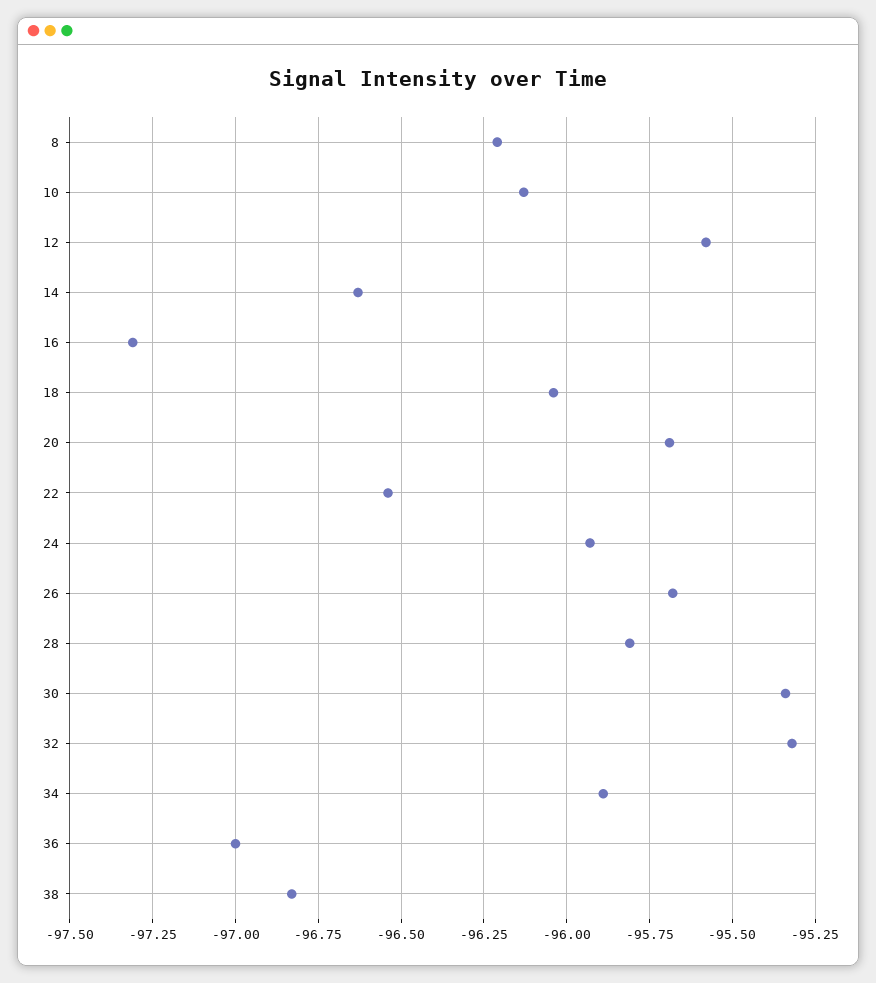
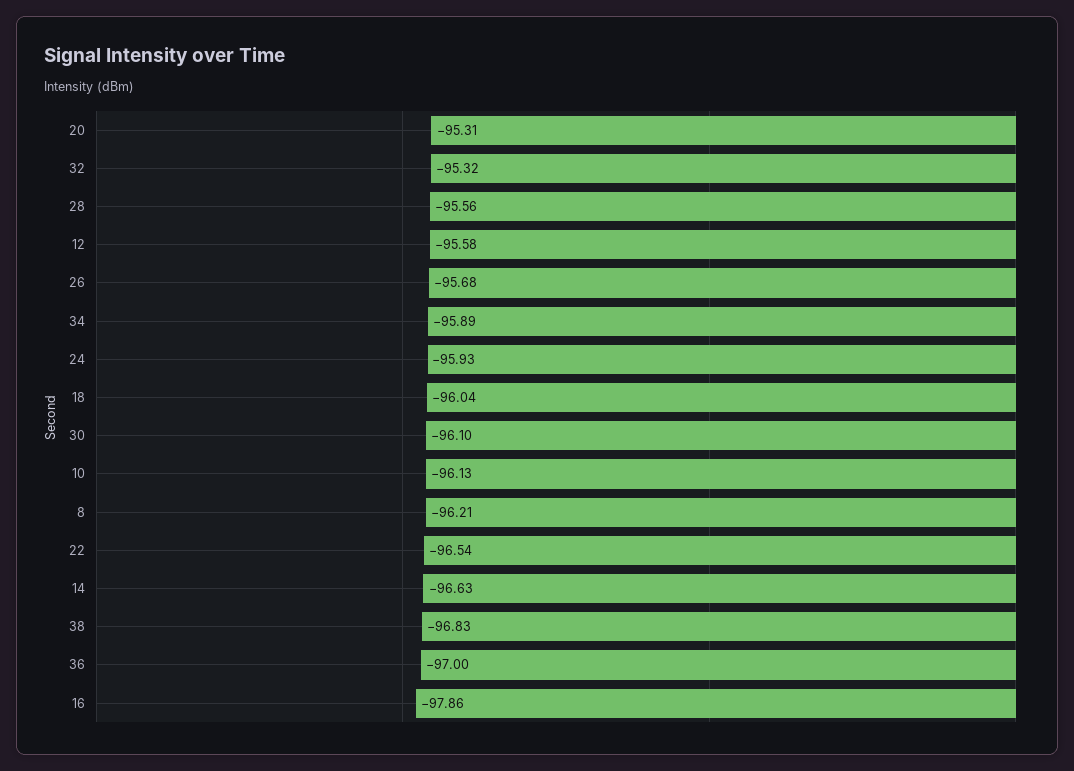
16: -97.3 -> -97.86
20: -95.7 -> -95.31
28: -95.8 -> -95.56
30: -95.35 -> -96.1

